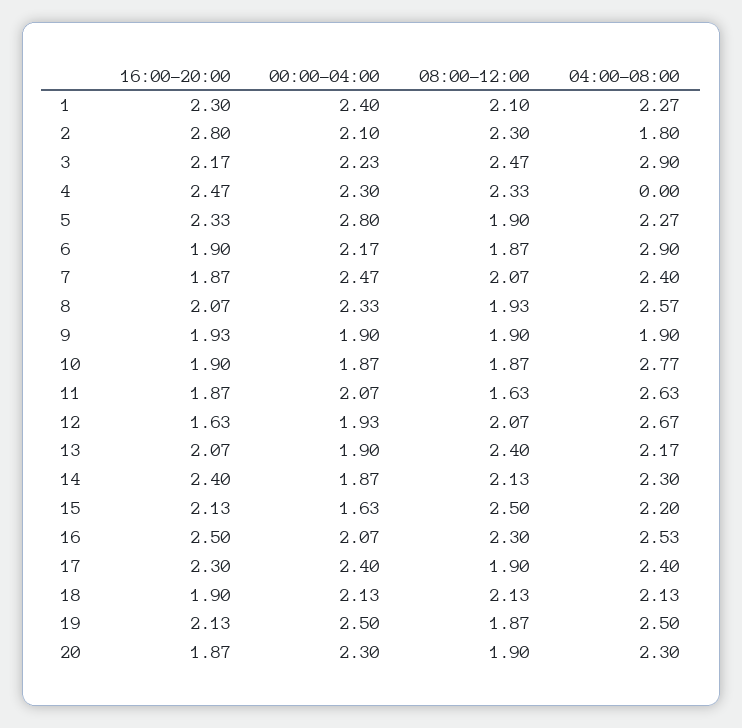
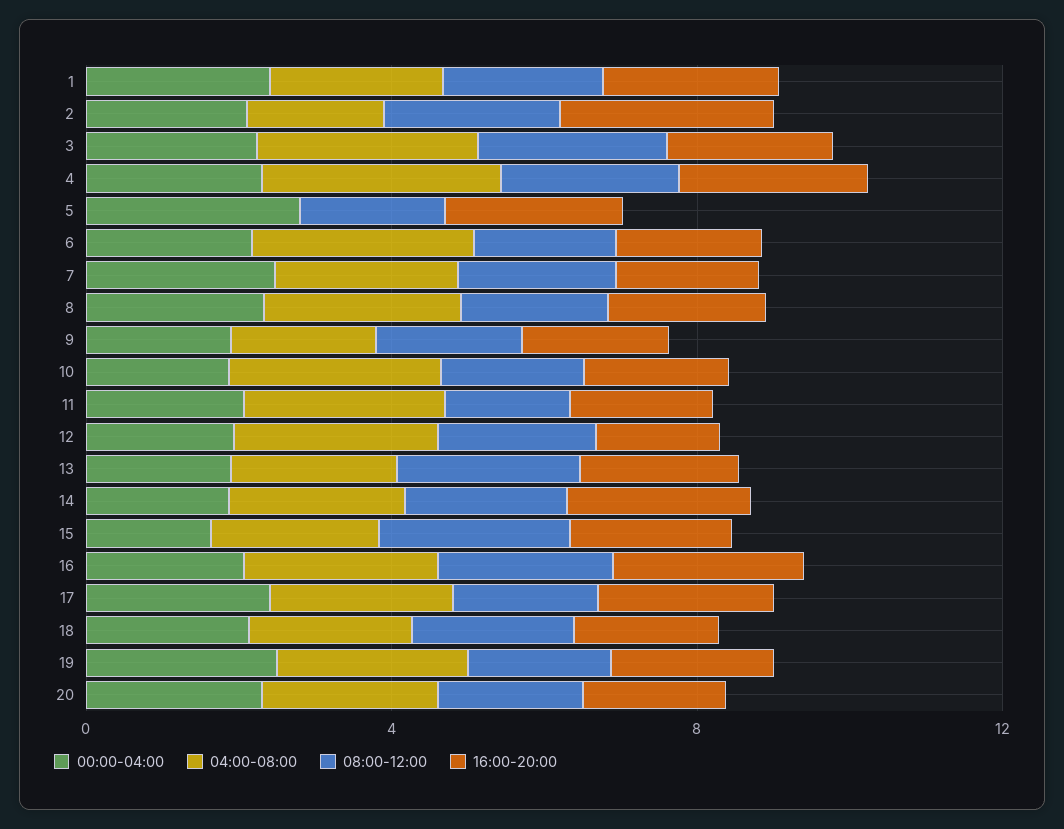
04:00-08:00, 4: 0 -> 3
04:00-08:00, 5: 2.27 -> 0

